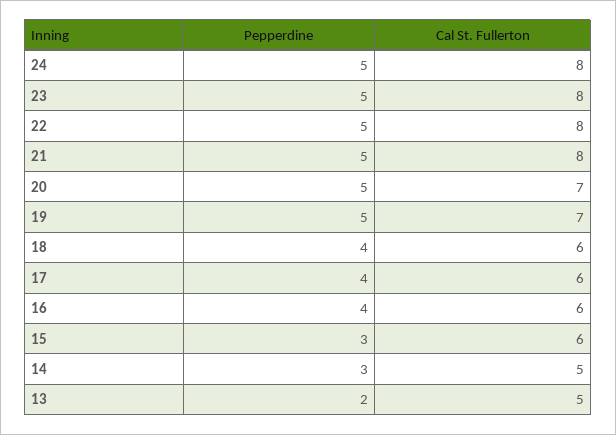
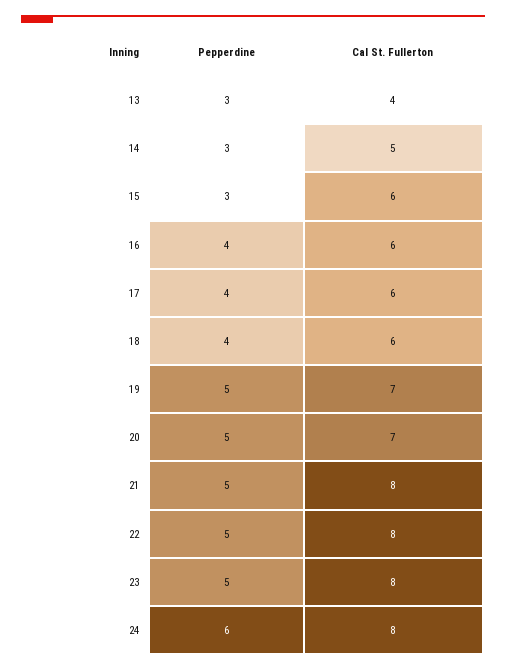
Pepperdine, 24: 5 -> 6
Pepperdine, 13: 2 -> 3
Cal St. Fullerton, 13: 5 -> 4

